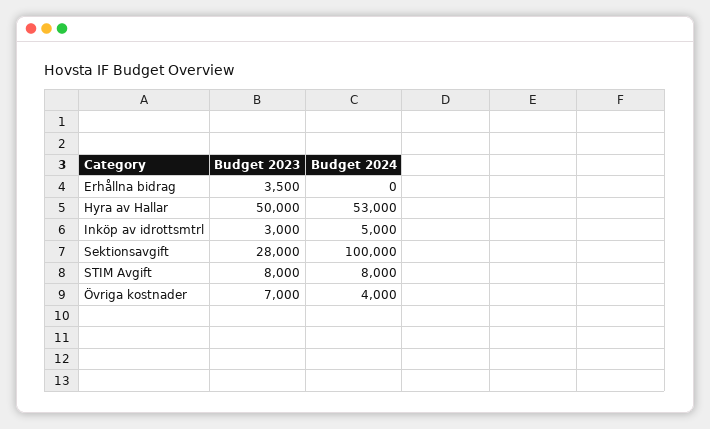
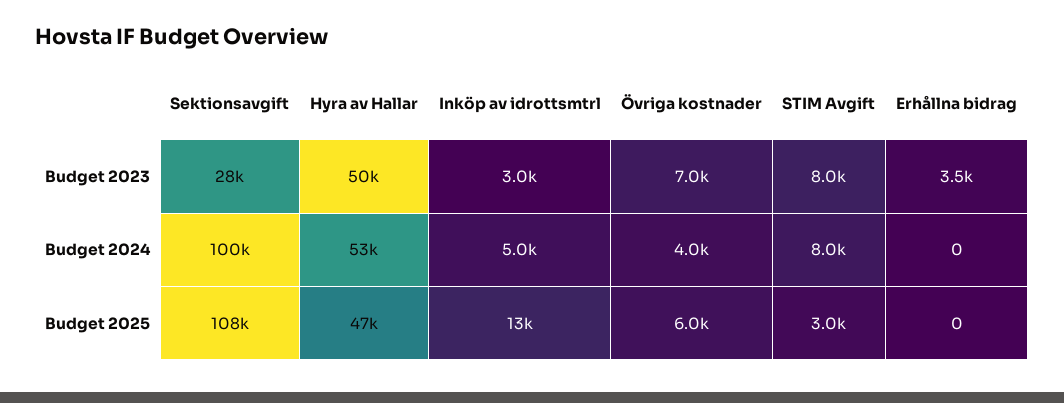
Budget 2025, Sektionsavgift: none -> 108000
Budget 2025, Hyra av Hallar: none -> 47000
Budget 2025, Inköp av idrottsmtrl: none -> 13000
Budget 2025, Övriga kostnader: none -> 6000
Budget 2025, STIM Avgift: none -> 3000
Budget 2025, Erhållna bidrag: none -> 0

